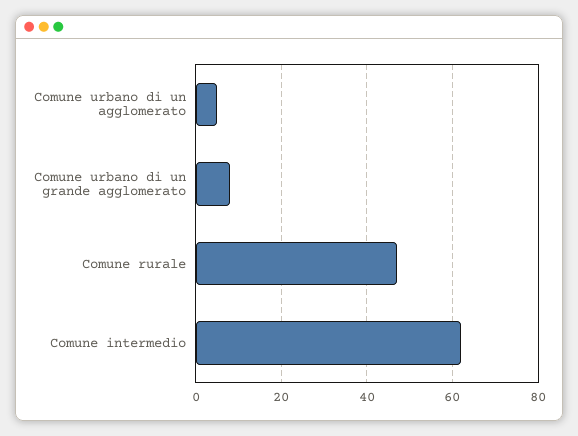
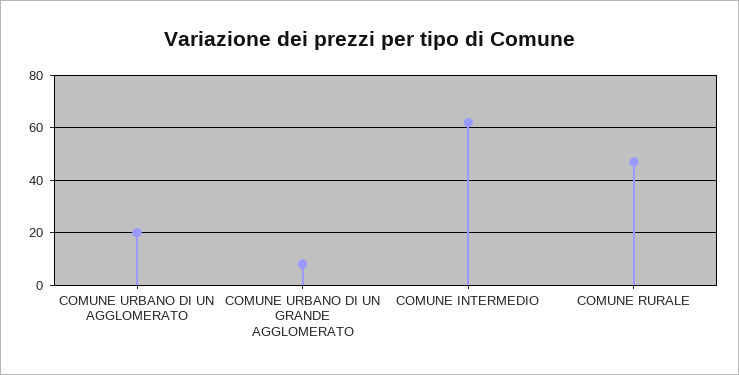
Comune urbano di un agglomerato: 5 -> 20

